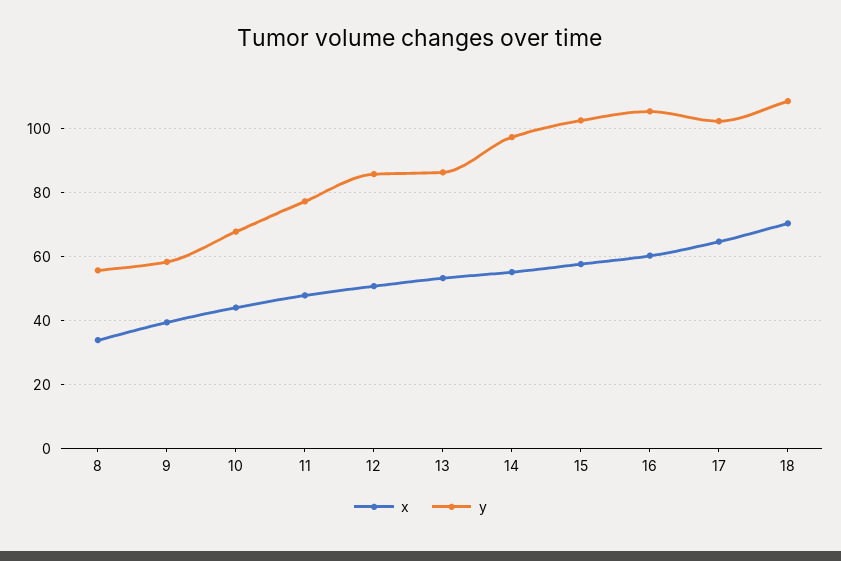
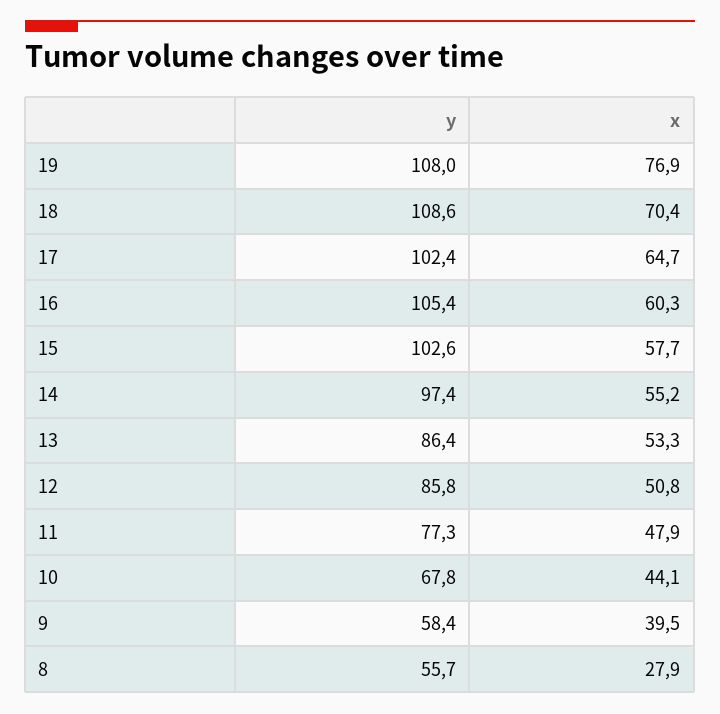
x, 8: 34 -> 27.9
y, 19: none -> 108
x, 19: none -> 76.9

